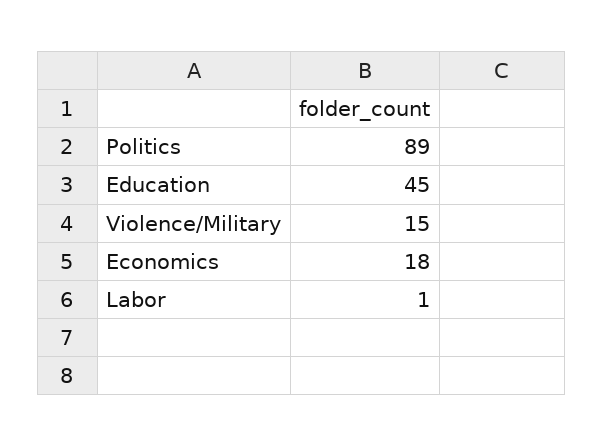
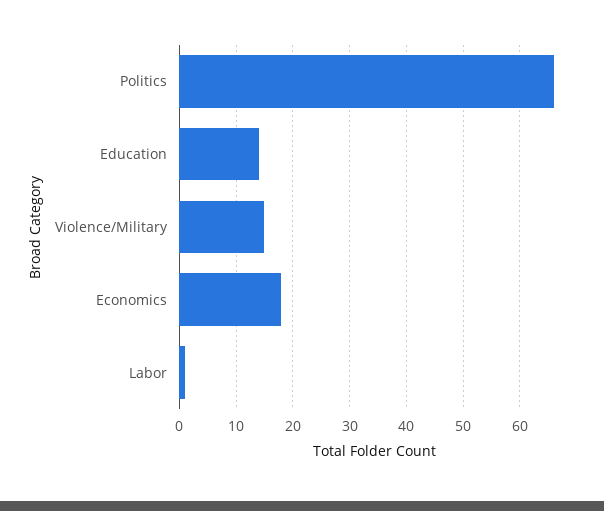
Politics: 89 -> 65
Education: 45 -> 15

